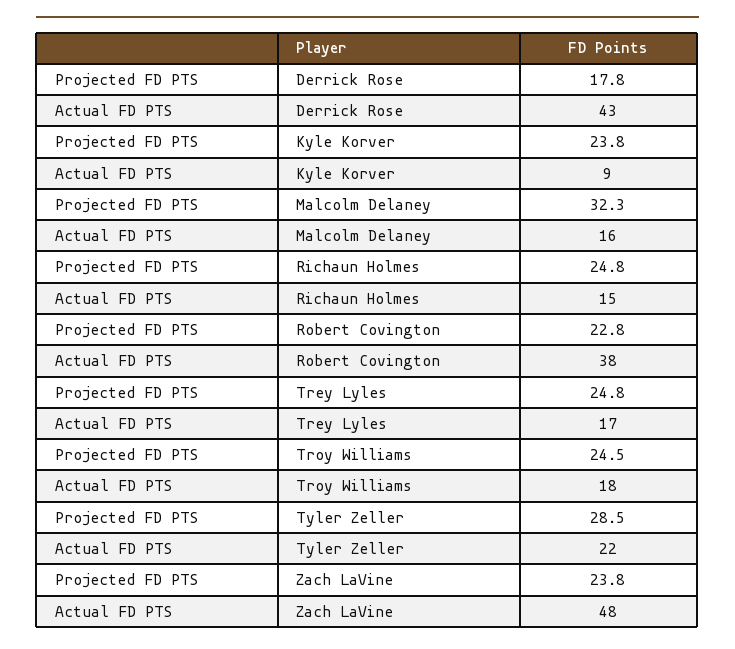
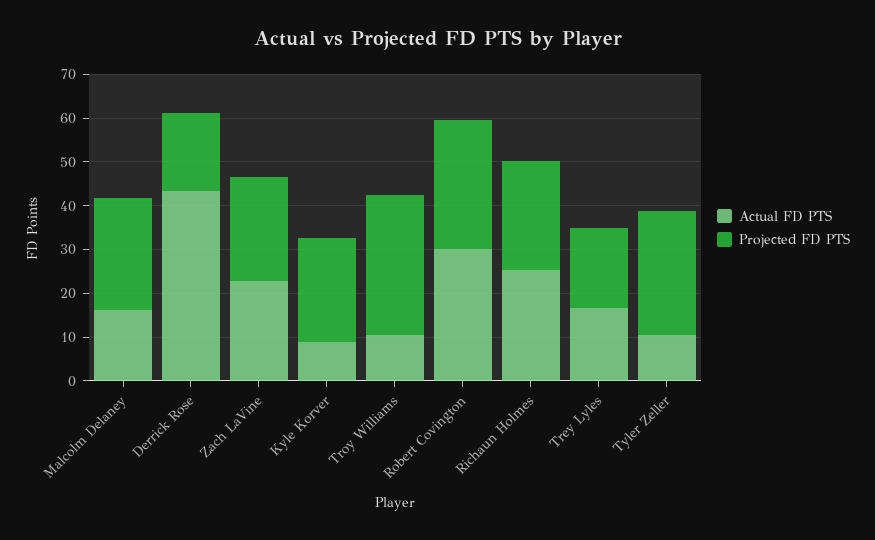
Projected FD PTS, Malcolm Delaney: 32.3 -> 26
Actual FD PTS, Richaun Holmes: 15 -> 26
Projected FD PTS, Robert Covington: 22.8 -> 30
Actual FD PTS, Robert Covington: 38 -> 30
Projected FD PTS, Trey Lyles: 24.8 -> 18
Projected FD PTS, Troy Williams: 24.5 -> 32
Actual FD PTS, Troy Williams: 18 -> 10
Actual FD PTS, Tyler Zeller: 22 -> 10
Actual FD PTS, Zach LaVine: 48 -> 22

